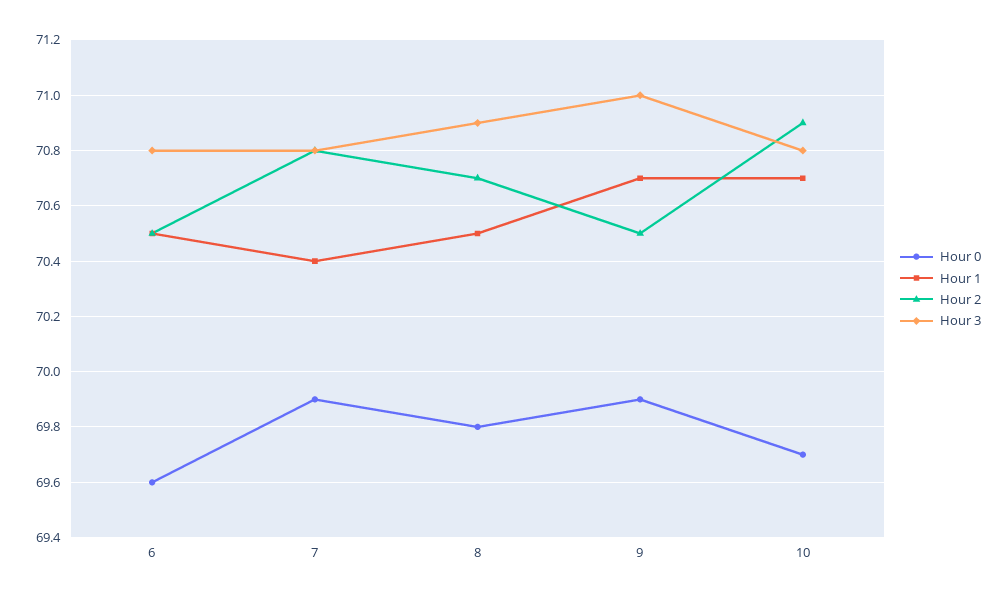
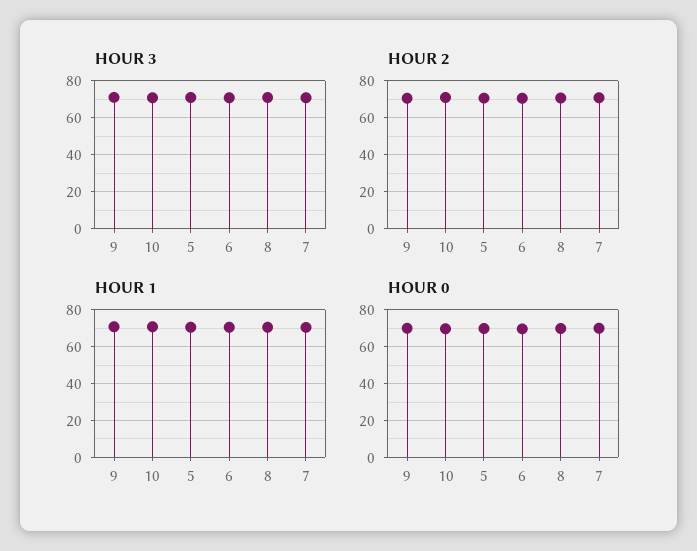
Hour 3, 5: none -> 70
Hour 2, 5: none -> 70
Hour 1, 5: none -> 70
Hour 0, 5: none -> 70

